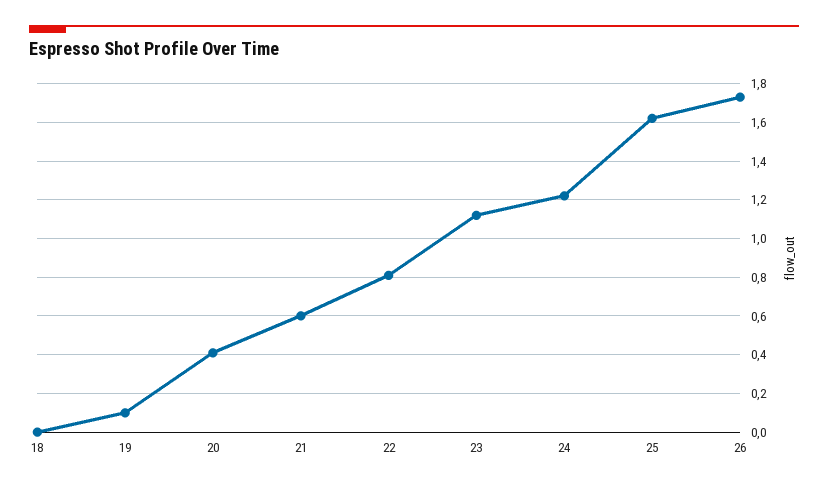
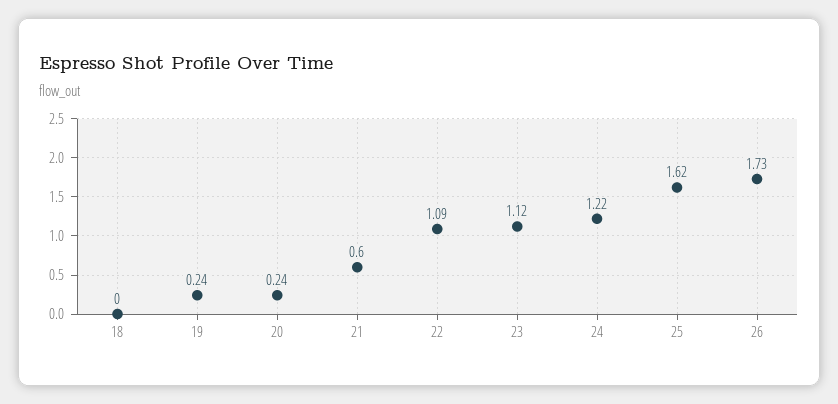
19: 0.1 -> 0.24
20: 0.4 -> 0.24
22: 0.8 -> 1.09

